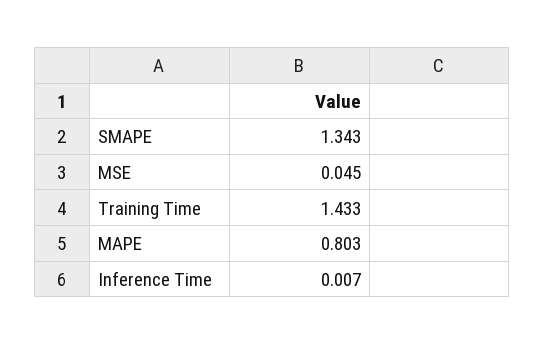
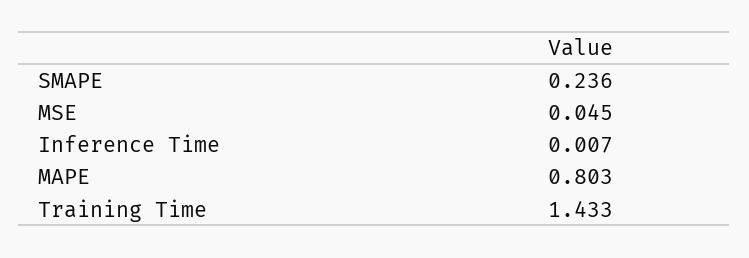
SMAPE: 1.343 -> 0.236

